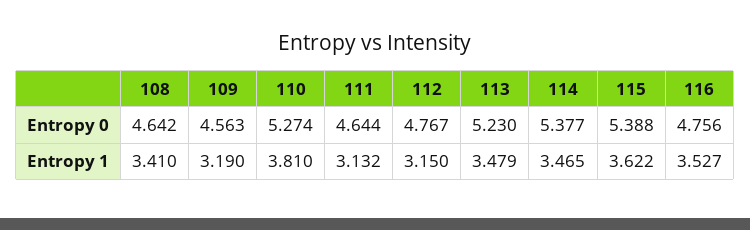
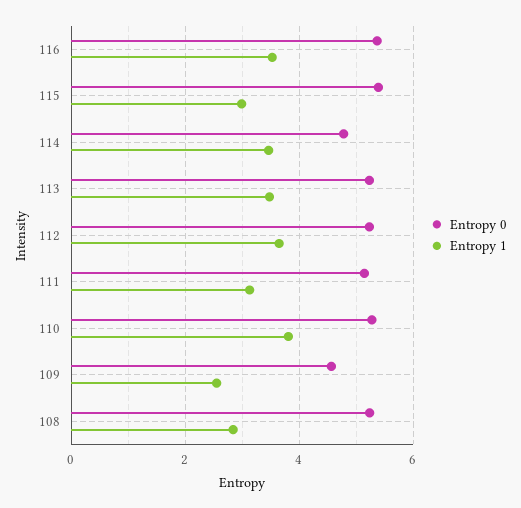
Entropy 0, 108: 4.642 -> 5.2
Entropy 0, 111: 4.644 -> 5.2
Entropy 0, 112: 4.767 -> 5.2
Entropy 0, 114: 5.377 -> 4.8
Entropy 0, 116: 4.756 -> 5.4
Entropy 1, 108: 3.41 -> 2.8
Entropy 1, 109: 3.19 -> 2.6
Entropy 1, 112: 3.15 -> 3.6
Entropy 1, 115: 3.622 -> 3

